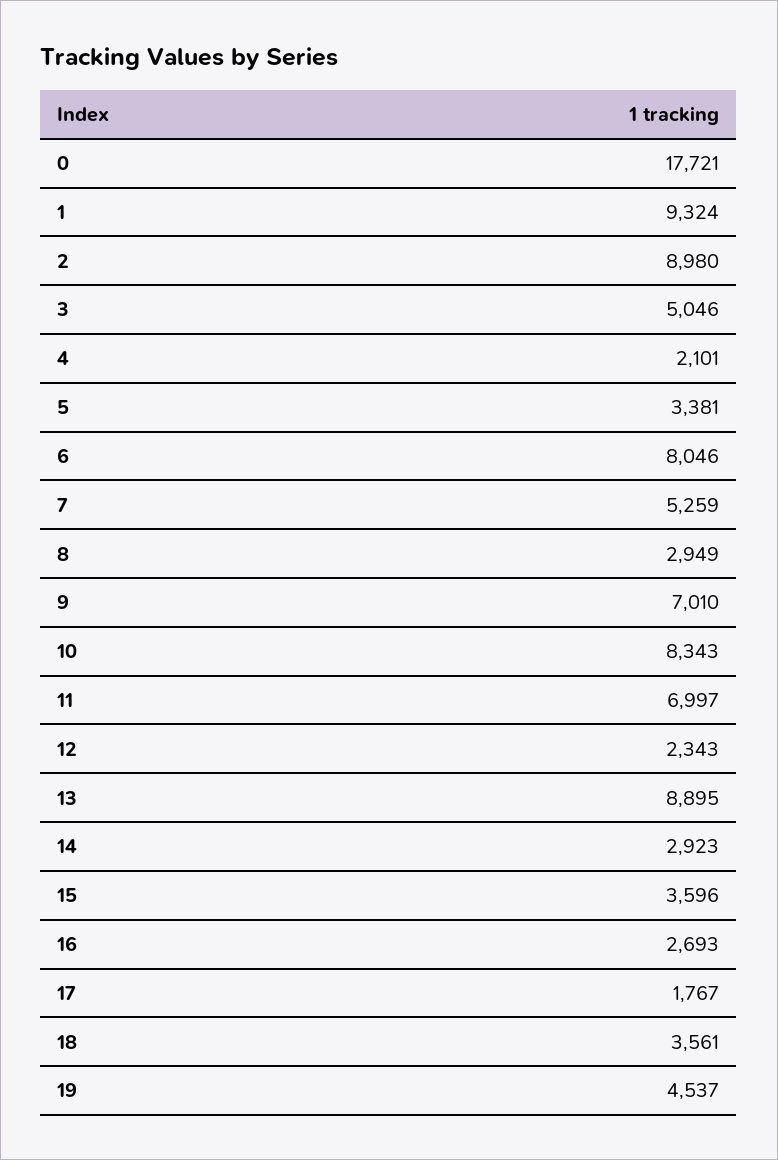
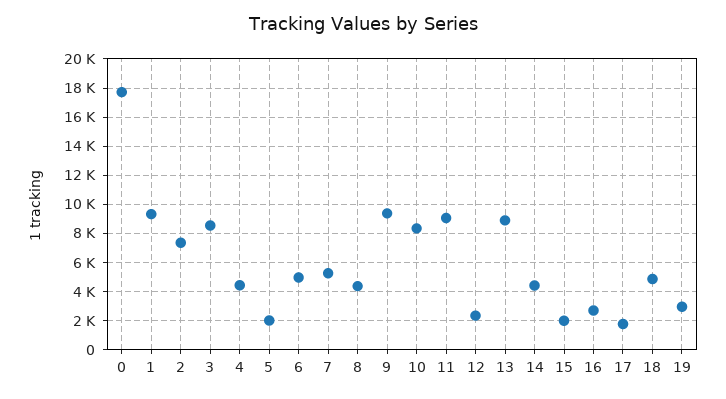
2: 8980 -> 7500
3: 5046 -> 8500
4: 2101 -> 4500
5: 3381 -> 2000
6: 8046 -> 5000
8: 2949 -> 4500
9: 7010 -> 9500
11: 6997 -> 9000
14: 2923 -> 4500
15: 3596 -> 2000
18: 3561 -> 5000
19: 4537 -> 3000

